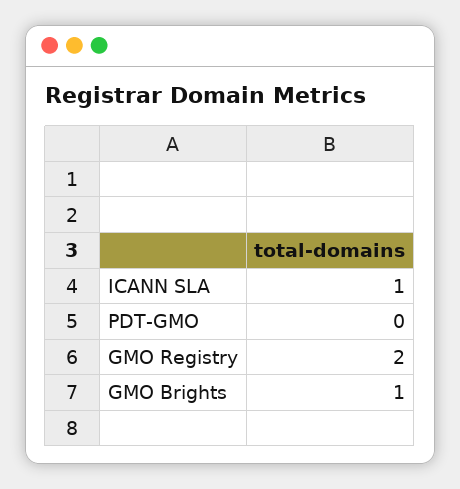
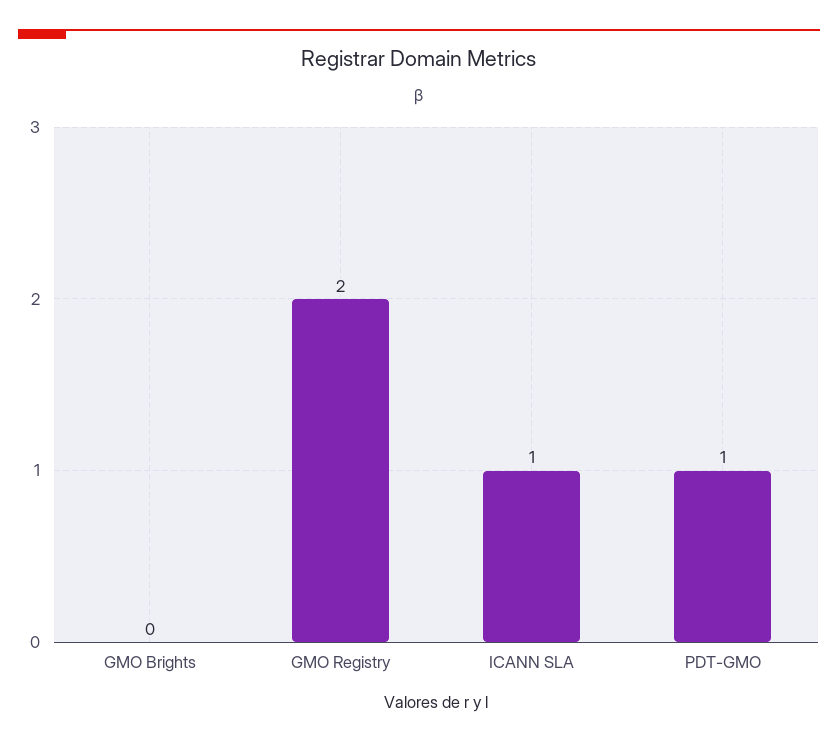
PDT-GMO: 0 -> 1
GMO Brights: 1 -> 0

